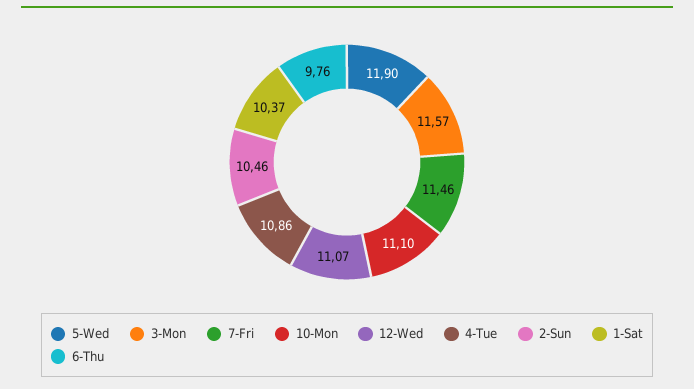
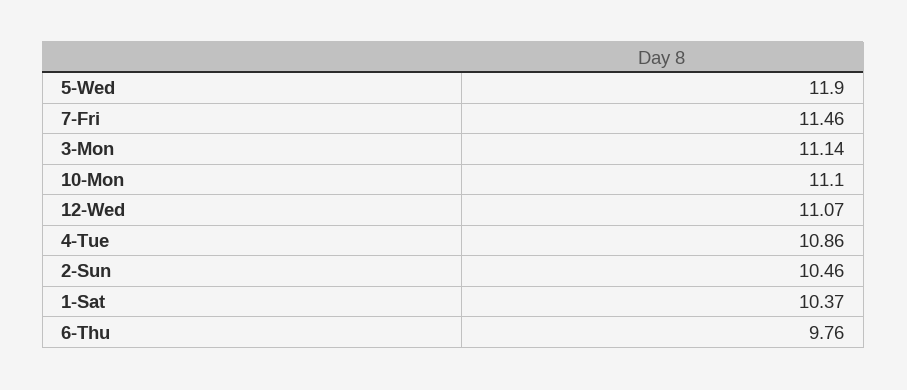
3-Mon: 11.57 -> 11.14

